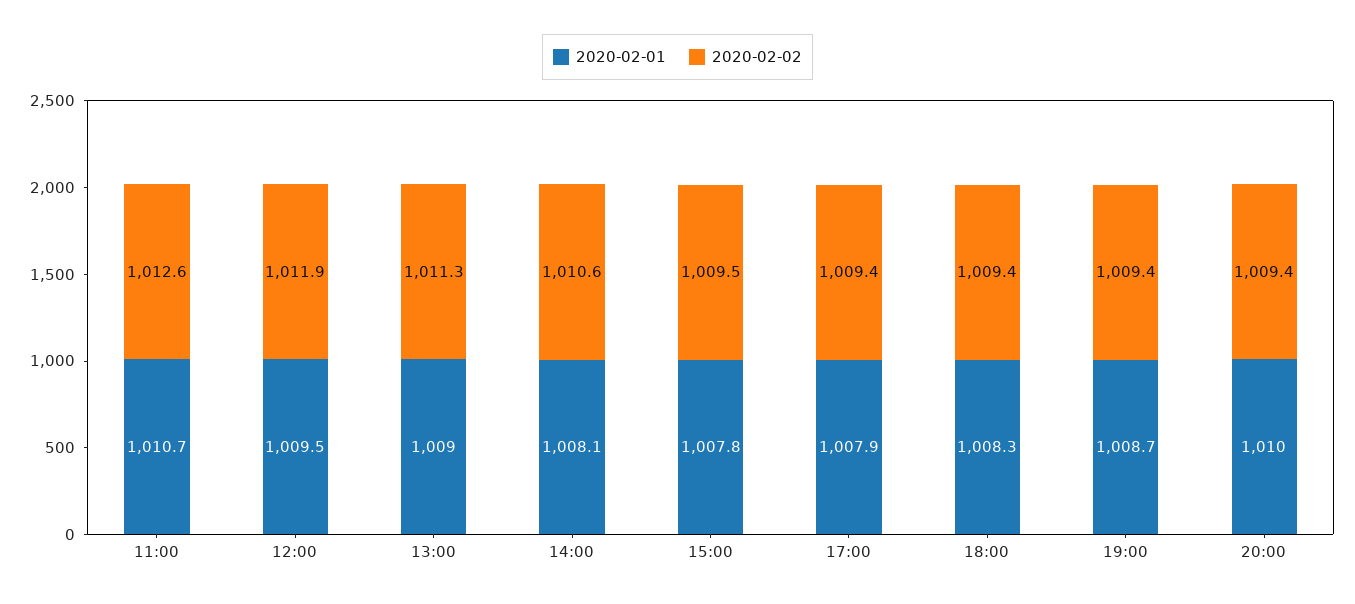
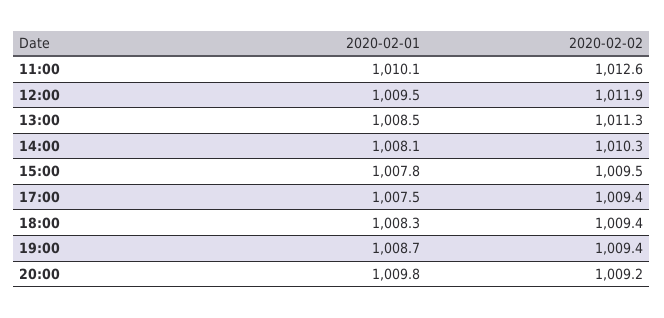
2020-02-01, 11:00: 1010.7 -> 1010.1
2020-02-01, 13:00: 1009 -> 1008.5
2020-02-02, 14:00: 1010.6 -> 1010.3
2020-02-01, 17:00: 1007.9 -> 1007.5
2020-02-01, 20:00: 1010 -> 1009.8
2020-02-02, 20:00: 1009.4 -> 1009.2

